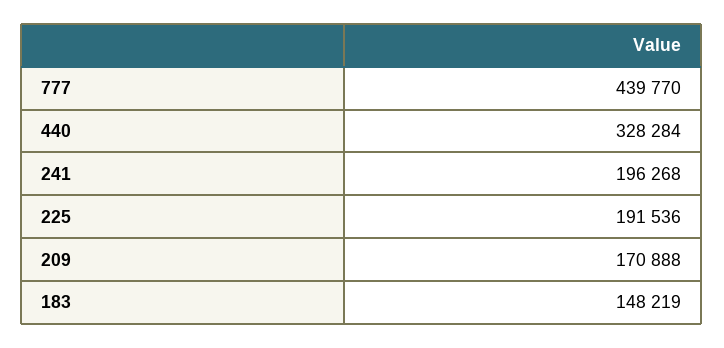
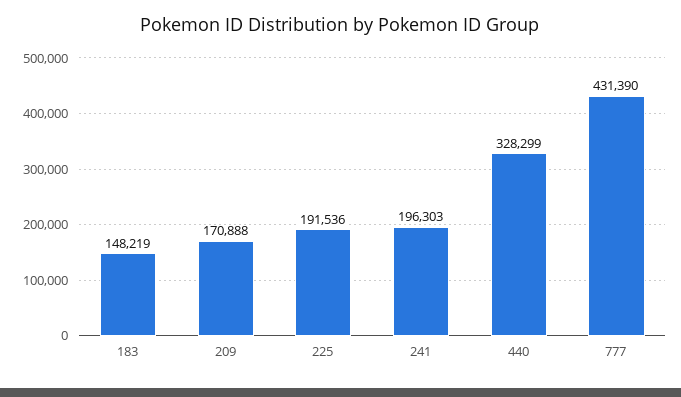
777: 439770 -> 431390
440: 328284 -> 328299
241: 196268 -> 196303

